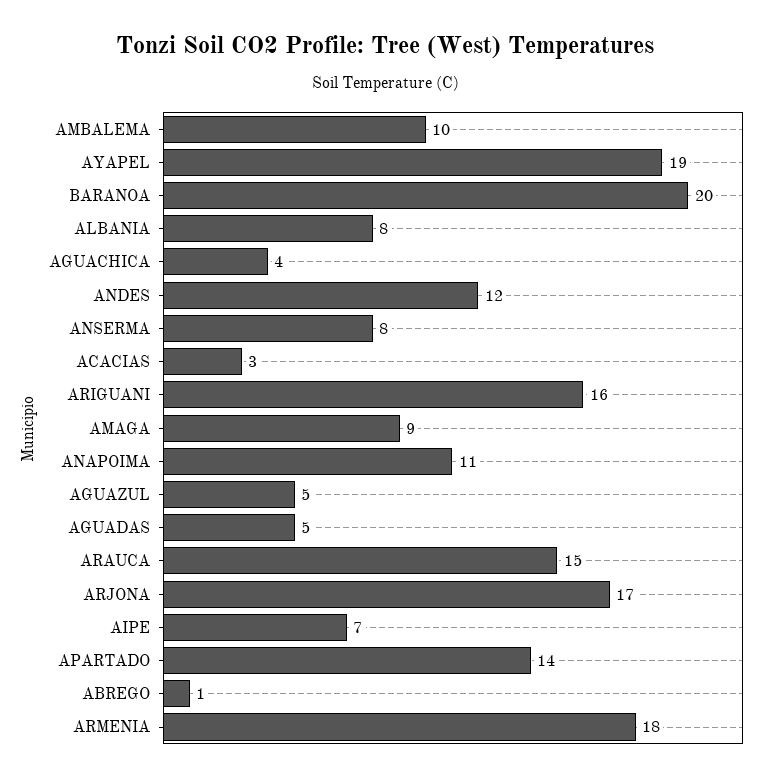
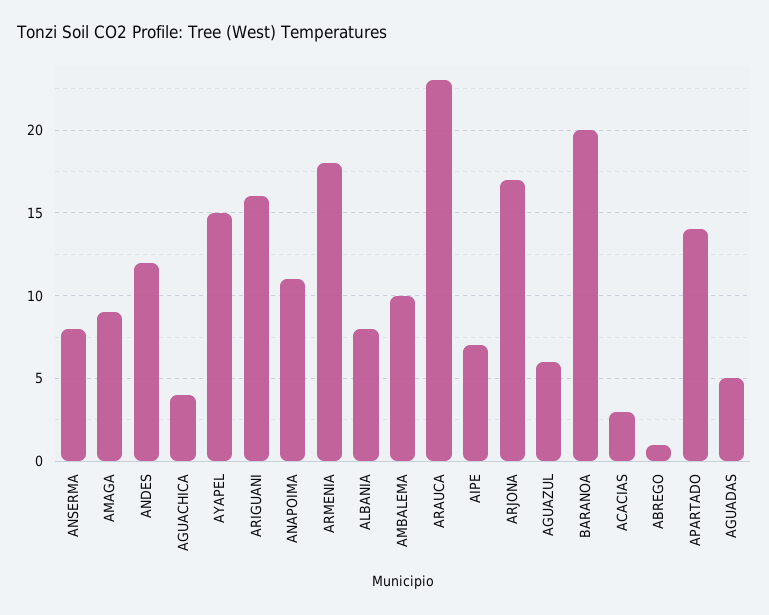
AYAPEL: 19 -> 15
AGUAZUL: 5 -> 6
ARAUCA: 15 -> 23

